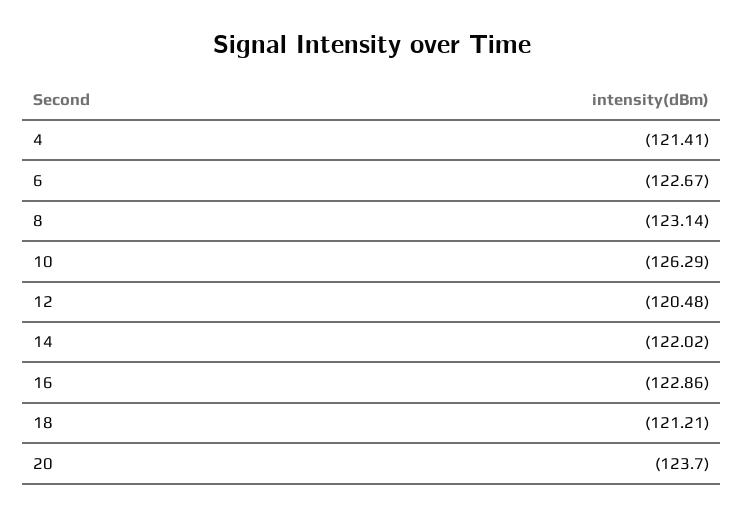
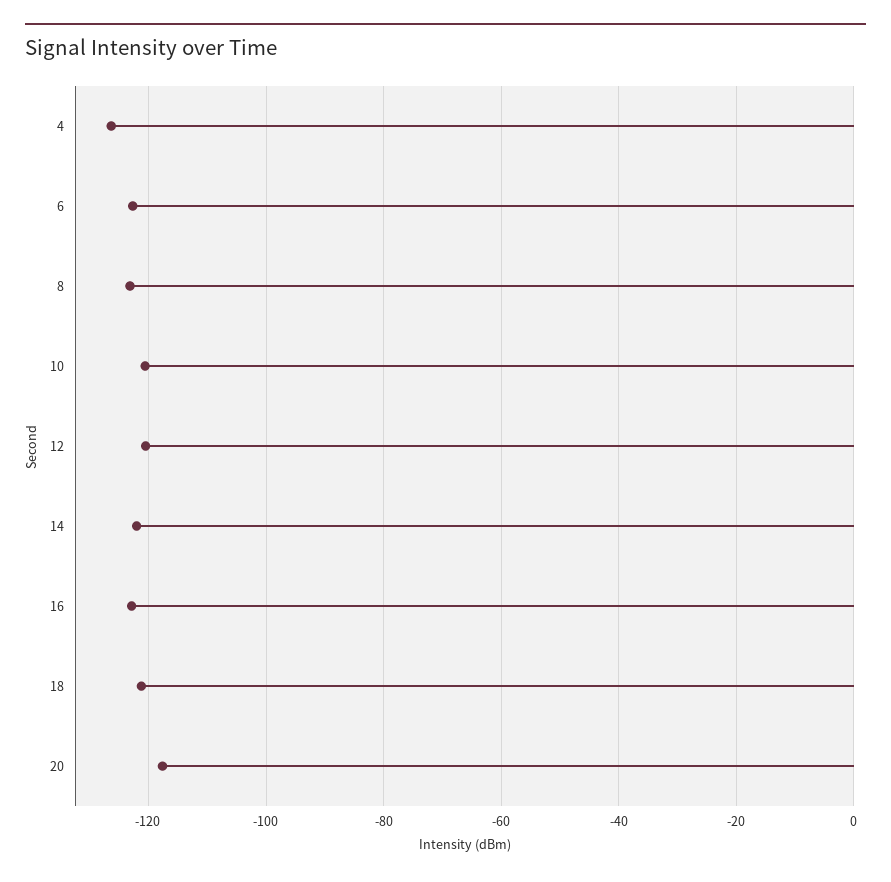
4: -121.41 -> -126
10: -126.29 -> -120
20: -123.7 -> -118

